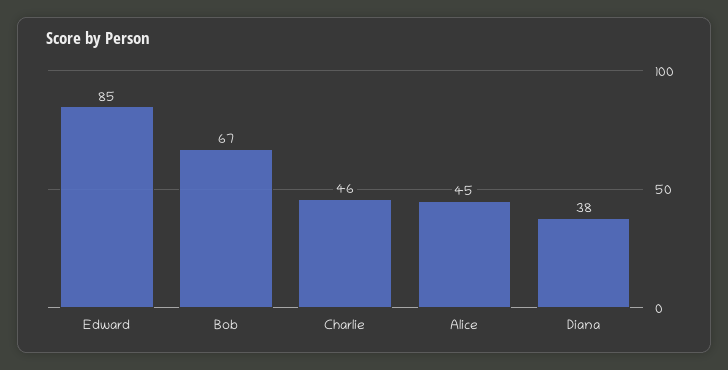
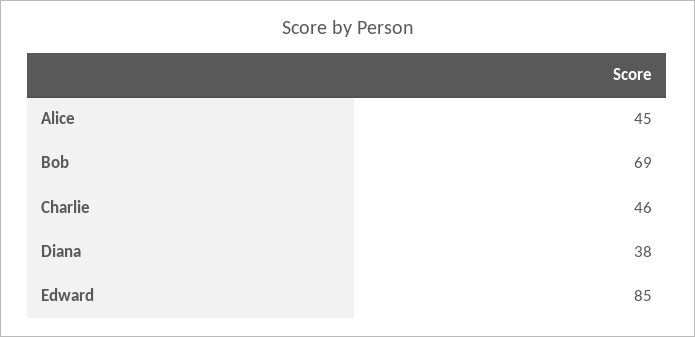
Bob: 67 -> 69

